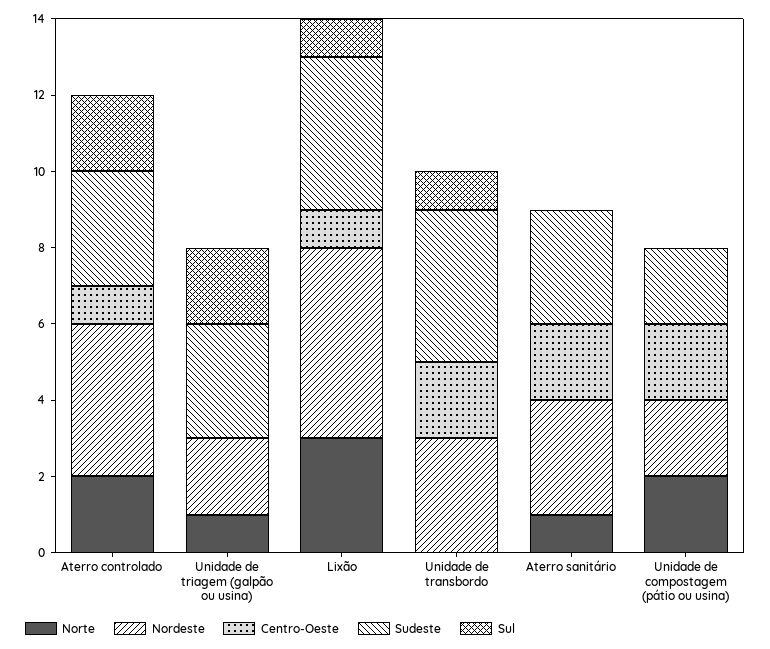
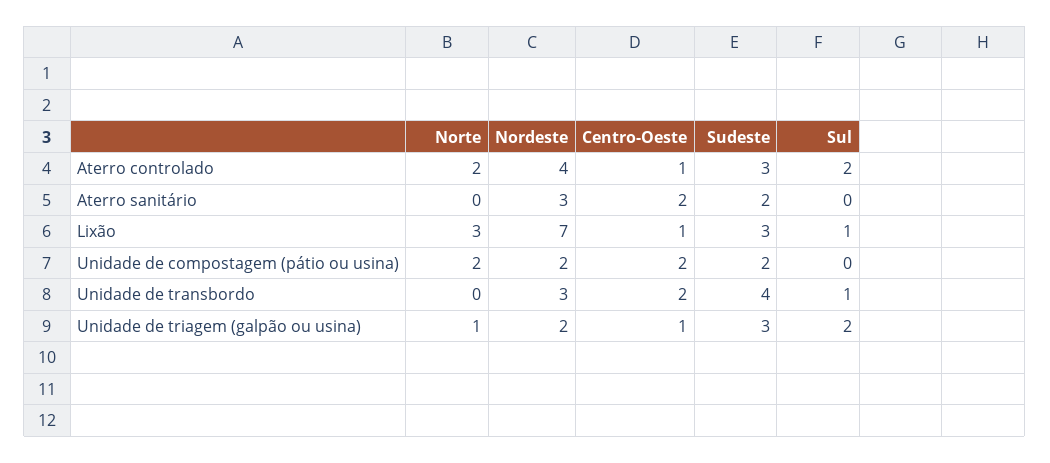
Centro-Oeste, Unidade de triagem (galpão ou usina): 0 -> 1
Nordeste, Lixão: 5 -> 7
Sudeste, Lixão: 4 -> 3
Norte, Aterro sanitário: 1 -> 0
Sudeste, Aterro sanitário: 3 -> 2

